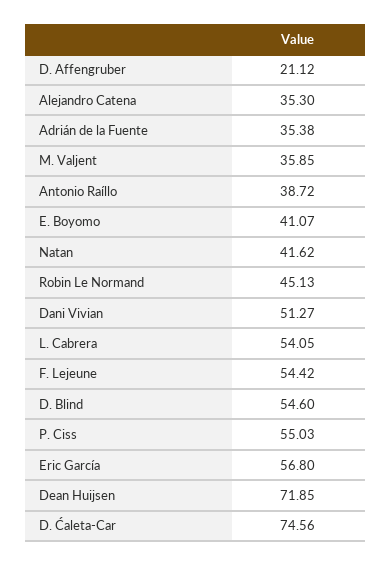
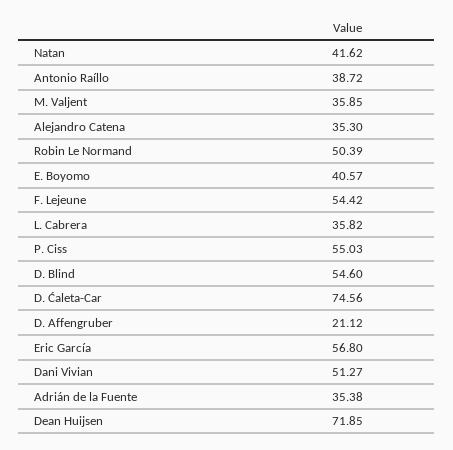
E. Boyomo: 41.07 -> 40.57
Robin Le Normand: 45.13 -> 50.39
L. Cabrera: 54.05 -> 35.82

